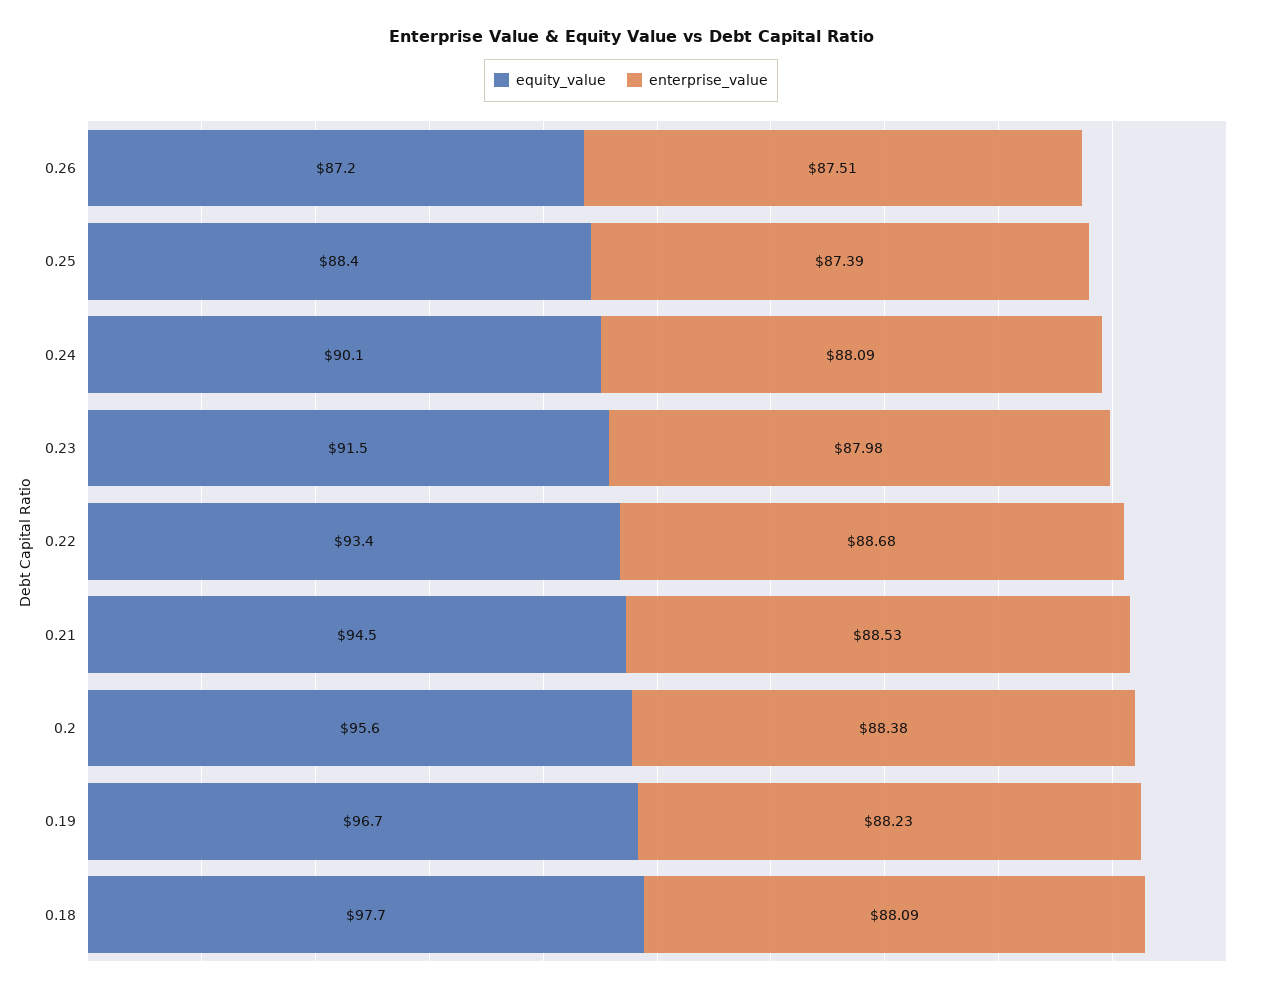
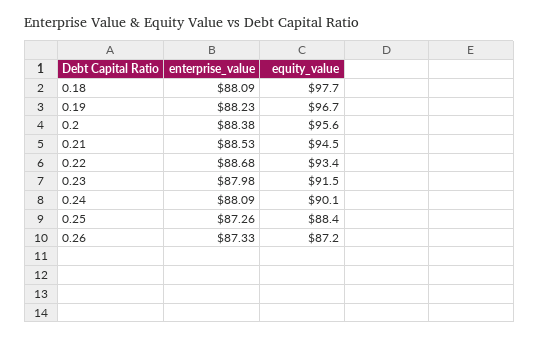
enterprise_value, 0.26: 87.51 -> 87.33
enterprise_value, 0.25: 87.39 -> 87.26

